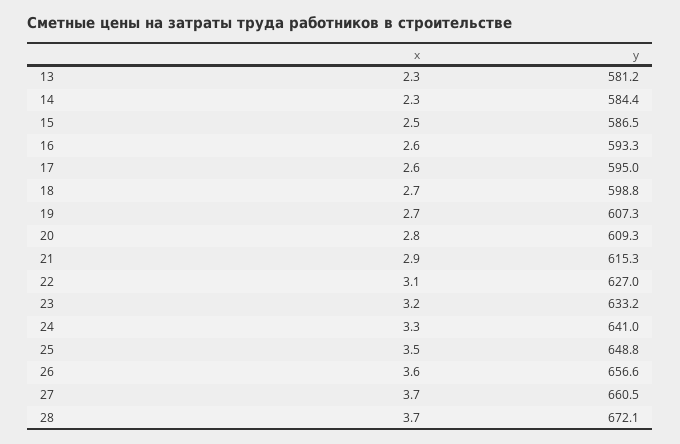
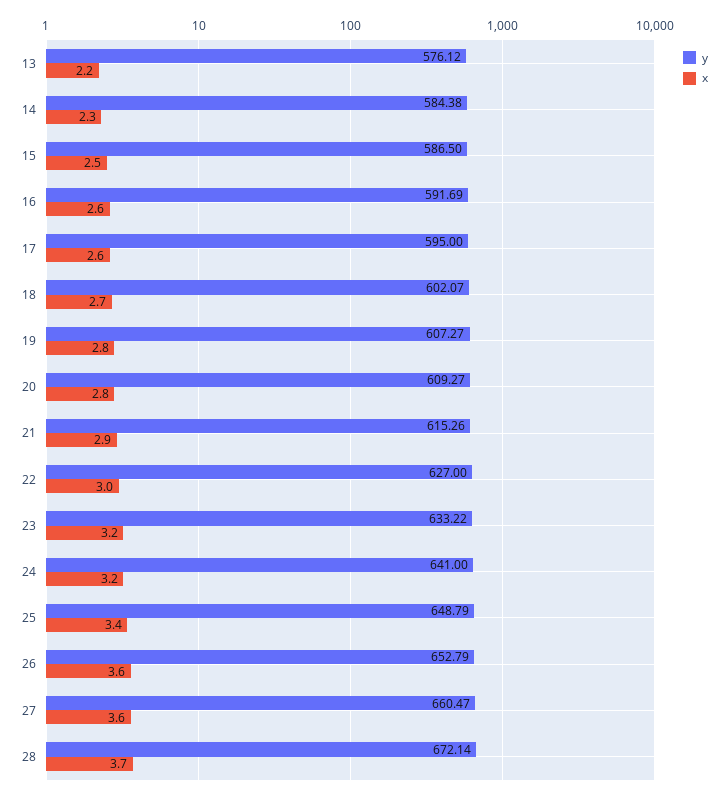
x, 13: 2.3 -> 2.2
y, 13: 581.2 -> 576.12
y, 16: 593.3 -> 591.69
y, 18: 598.8 -> 602.07
x, 19: 2.7 -> 2.8
x, 22: 3.1 -> 3
x, 24: 3.3 -> 3.2
x, 25: 3.5 -> 3.4
y, 26: 656.6 -> 652.79
x, 27: 3.7 -> 3.6

